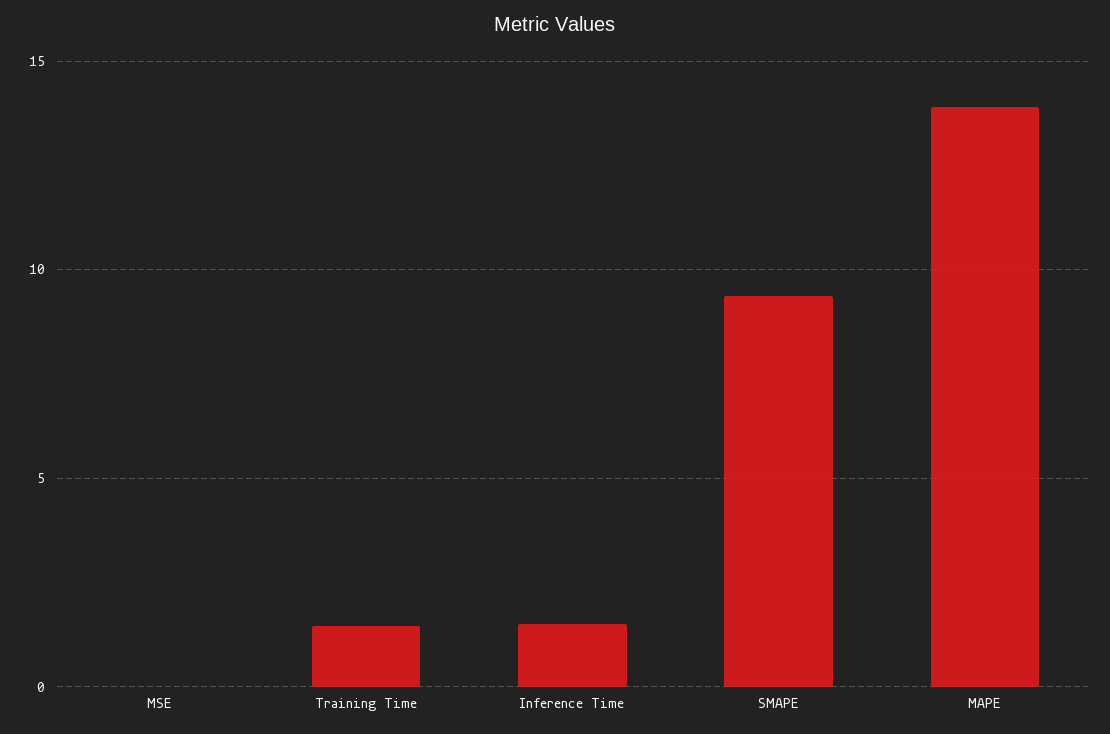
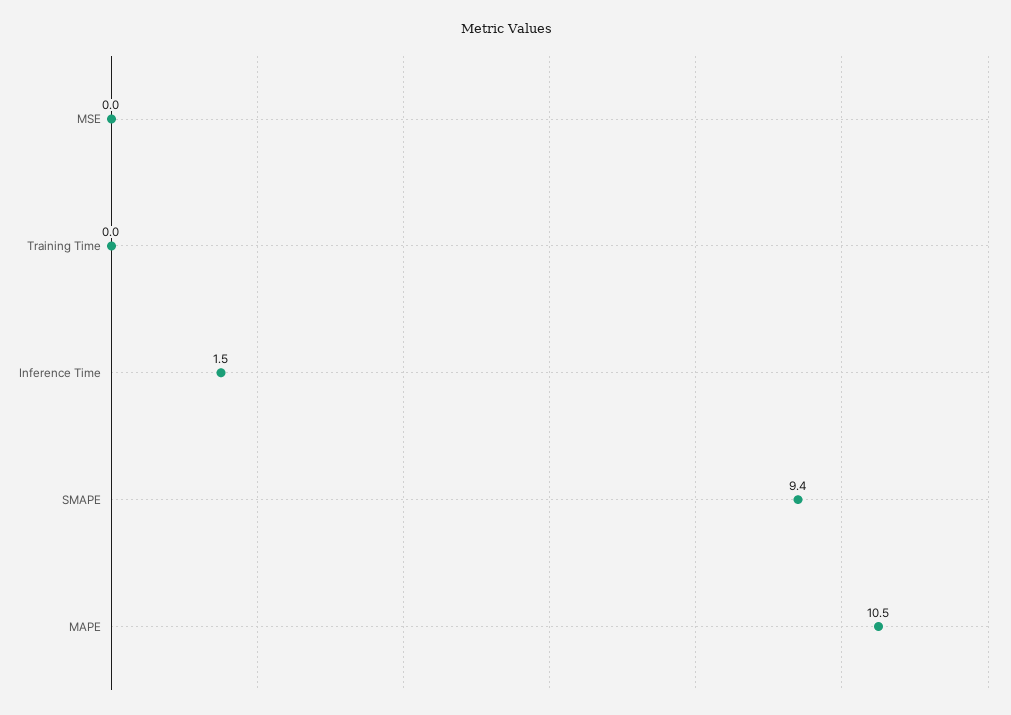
Training Time: 1.5 -> 0
MAPE: 14 -> 10.5

